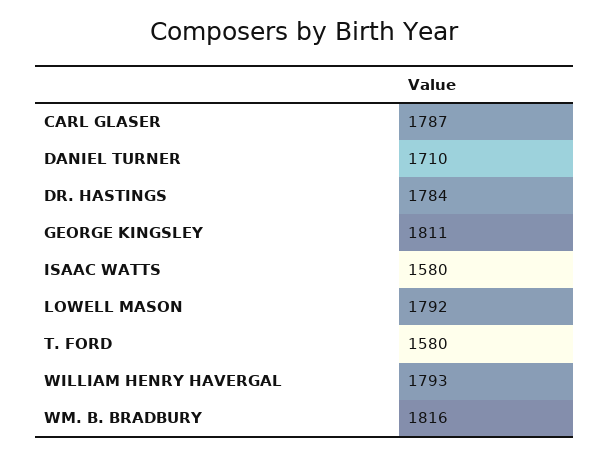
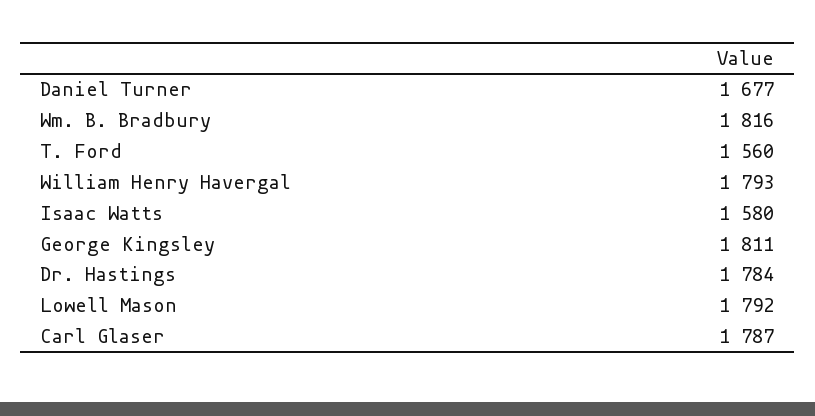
DANIEL TURNER: 1710 -> 1677
T. FORD: 1580 -> 1560

